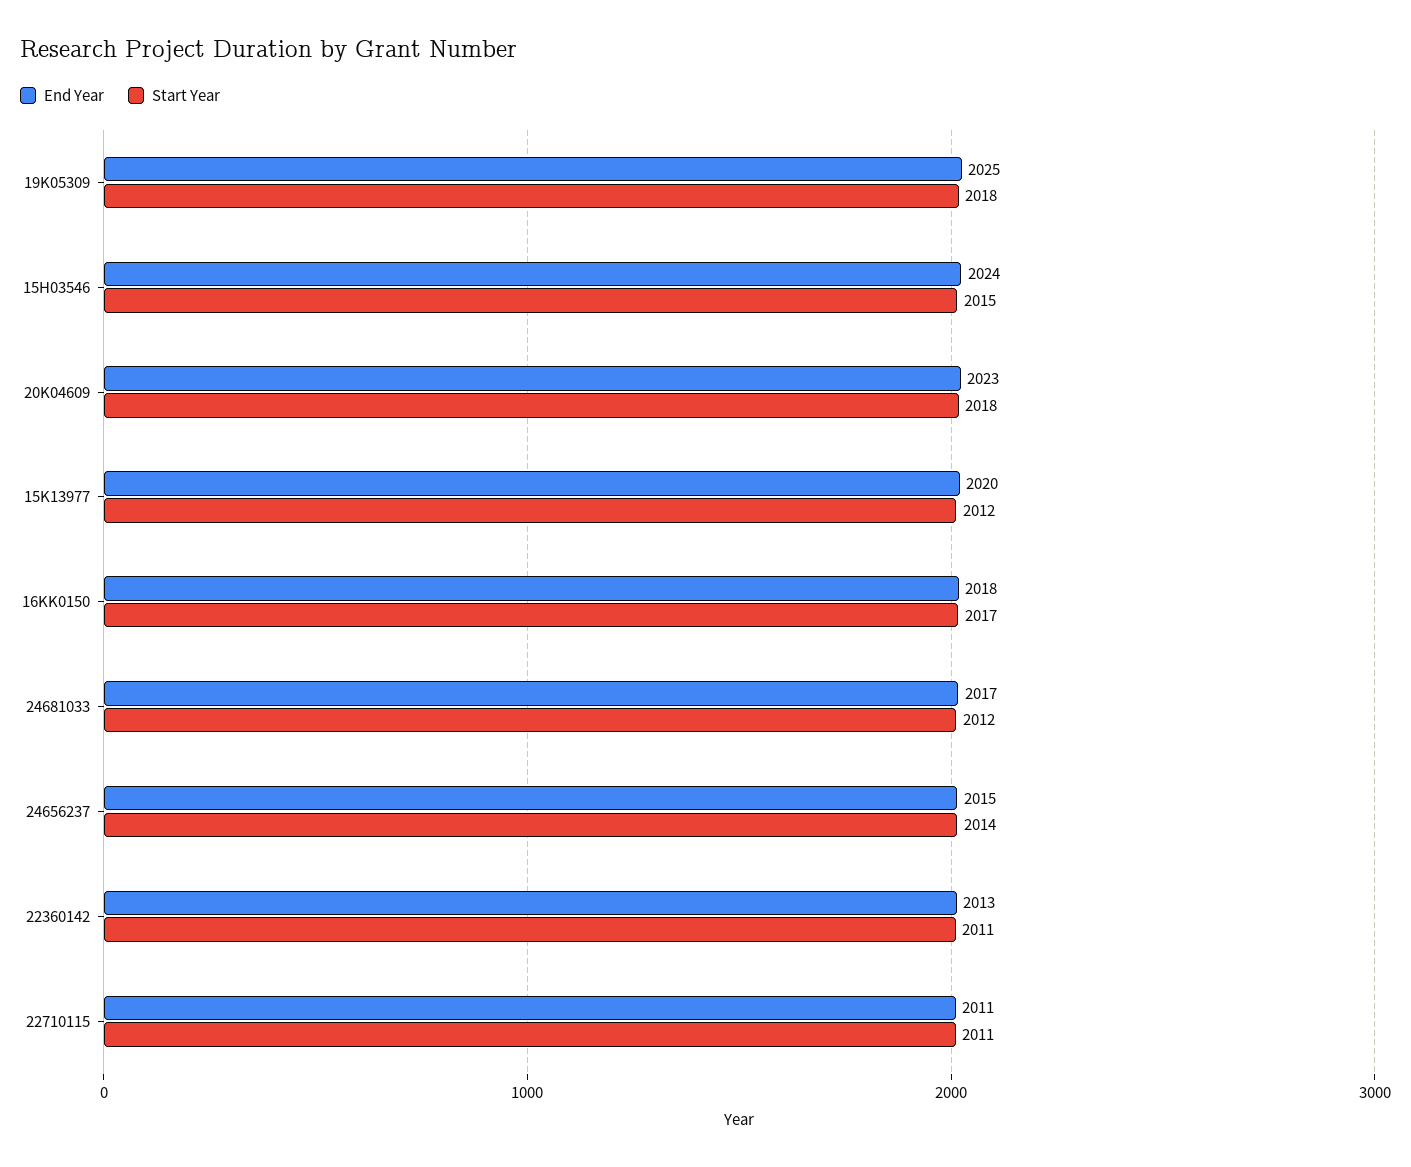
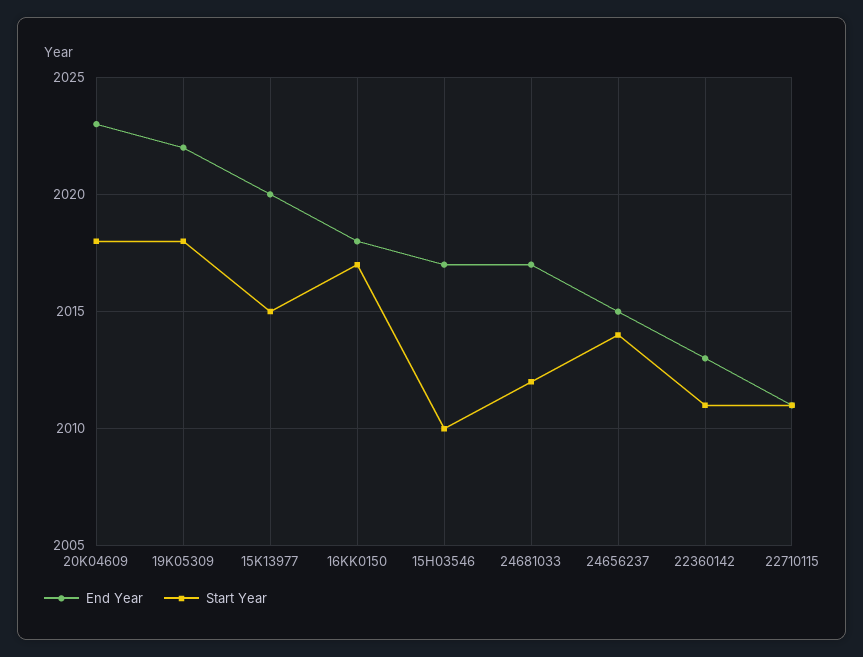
End Year, 19K05309: 2025 -> 2022
End Year, 15H03546: 2024 -> 2017
Start Year, 15H03546: 2015 -> 2010
Start Year, 15K13977: 2012 -> 2015

